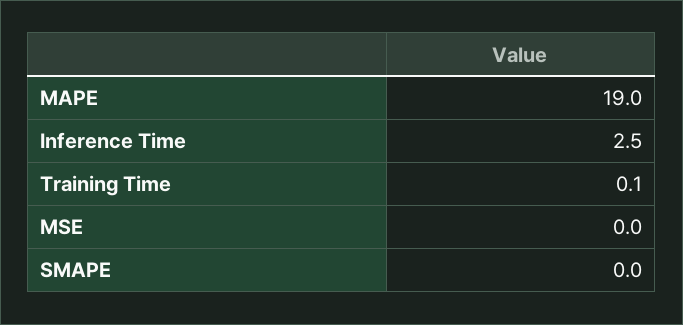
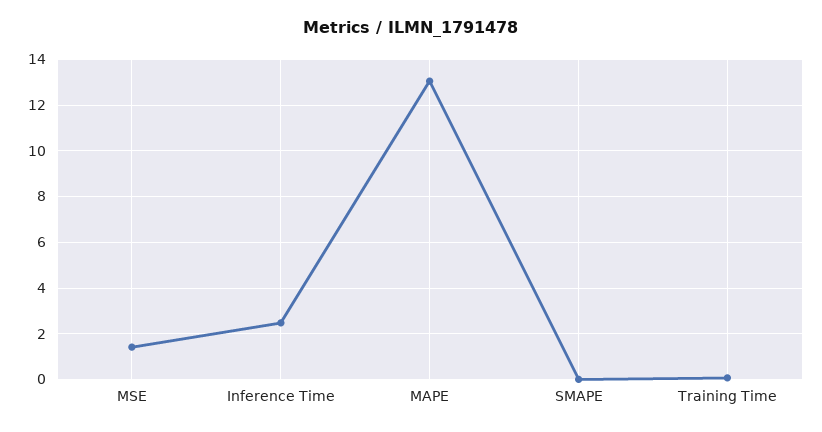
MAPE: 19 -> 13
MSE: 0 -> 1.5

